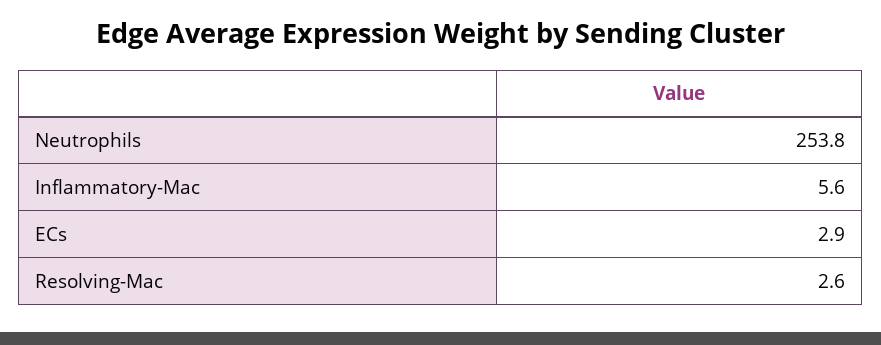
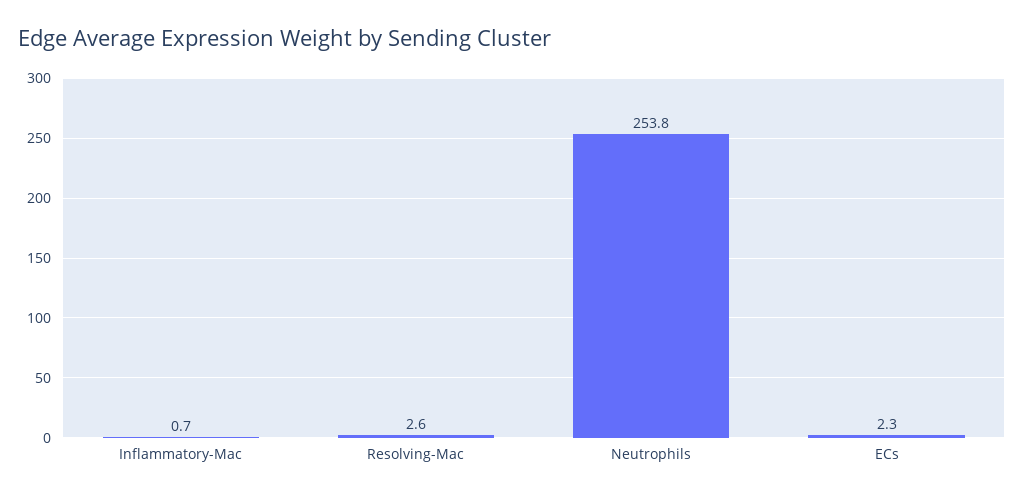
Inflammatory-Mac: 5.6 -> 0.7
ECs: 2.9 -> 2.3

